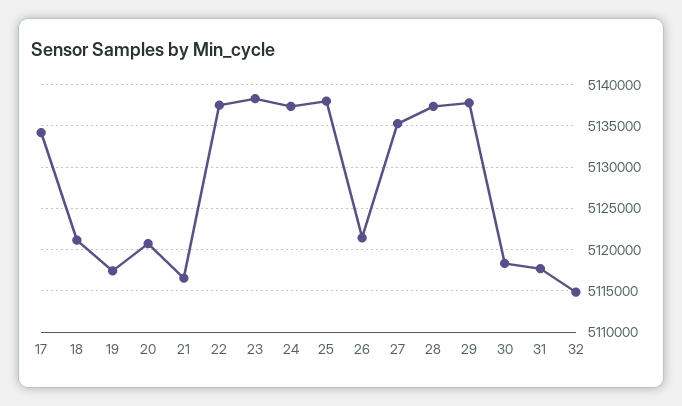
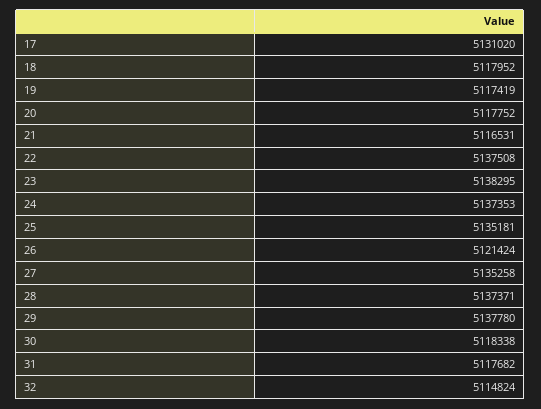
17: 5134000 -> 5131020
18: 5121000 -> 5117952
20: 5121000 -> 5117752
25: 5138000 -> 5135181

